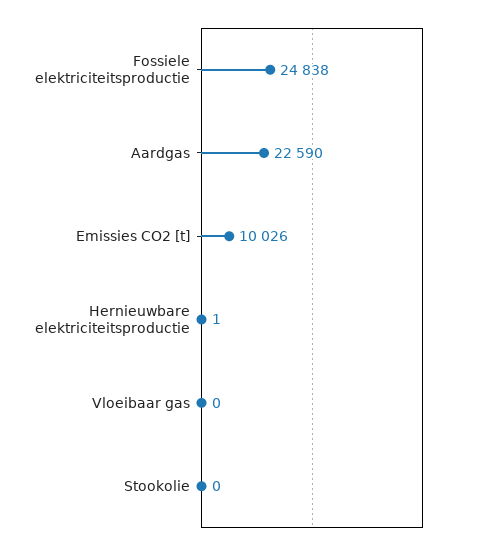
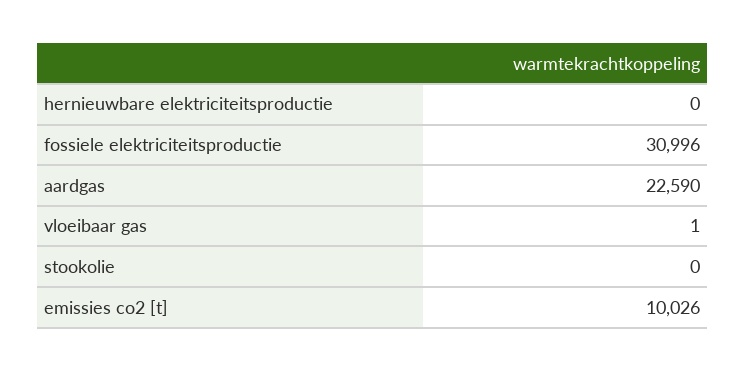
Fossiele elektriciteitsproductie: 24838 -> 30996
Hernieuwbare elektriciteitsproductie: 1 -> 0
Vloeibaar gas: 0 -> 1

